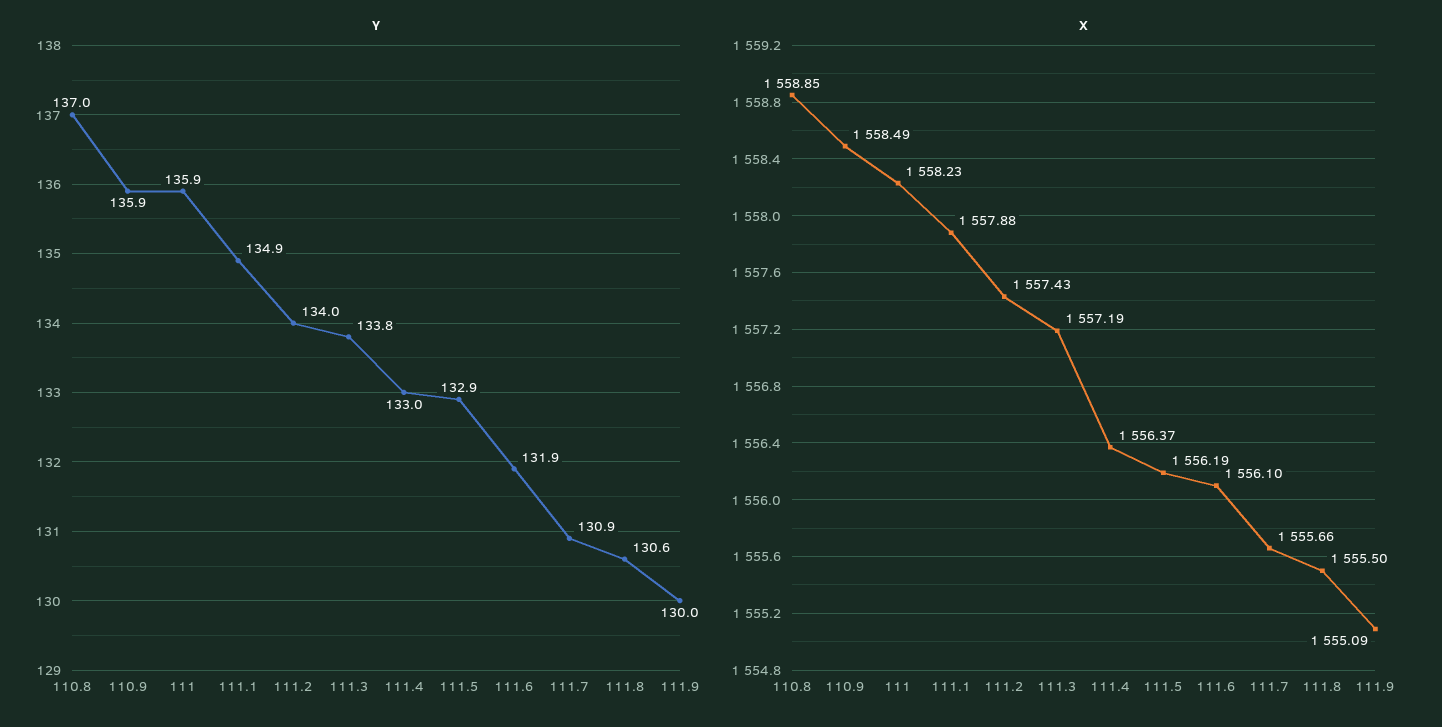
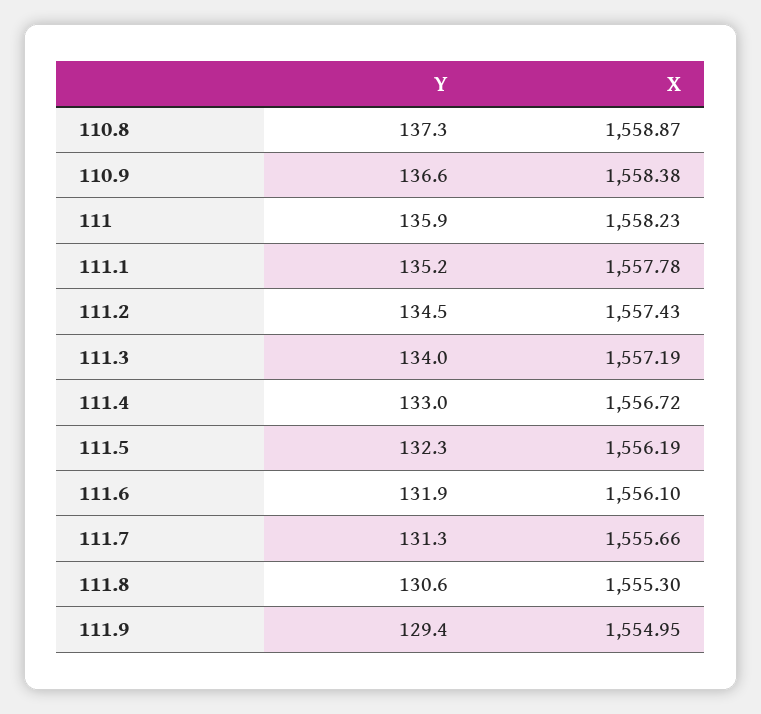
Y, 110.8: 137 -> 137.3
Y, 110.9: 135.9 -> 136.6
Y, 111.1: 134.9 -> 135.2
Y, 111.2: 134 -> 134.5
Y, 111.3: 133.8 -> 134
Y, 111.5: 132.9 -> 132.3
Y, 111.7: 130.9 -> 131.3
Y, 111.9: 130 -> 129.4
X, 110.8: 1558.85 -> 1558.87
X, 110.9: 1558.49 -> 1558.38
X, 111.1: 1557.88 -> 1557.78
X, 111.4: 1556.37 -> 1556.72
X, 111.8: 1555.5 -> 1555.3
X, 111.9: 1555.09 -> 1554.95

